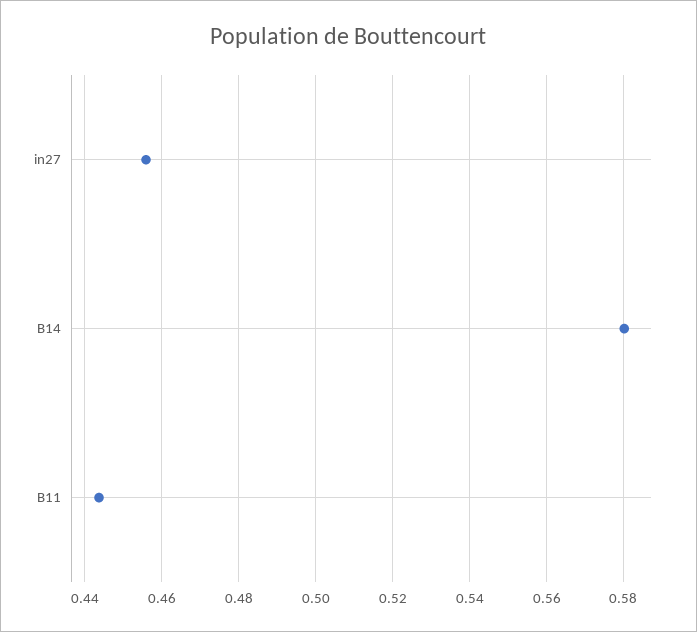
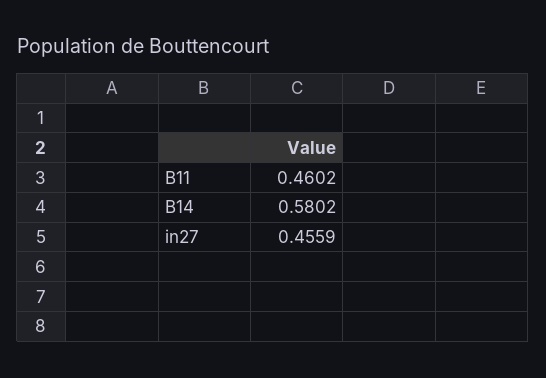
B11: 0.444 -> 0.4602

